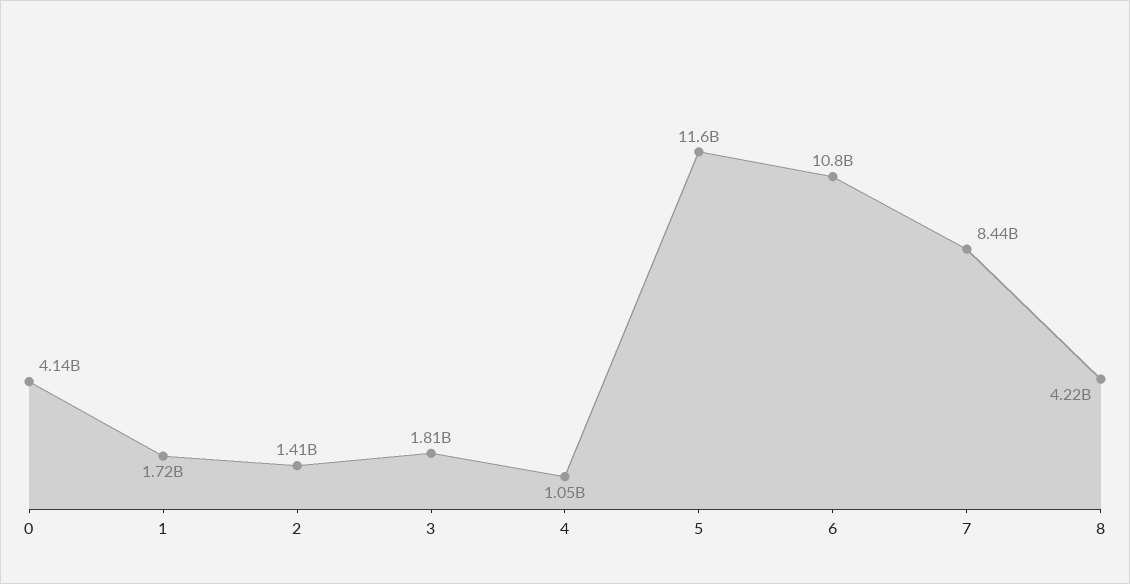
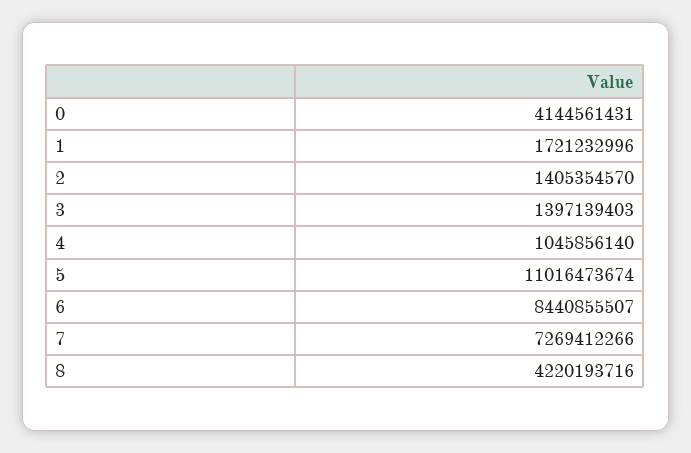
3: 1810000000 -> 1397139403
5: 11600000000 -> 11016473674
6: 10800000000 -> 8440855507
7: 8440000000 -> 7269412266

